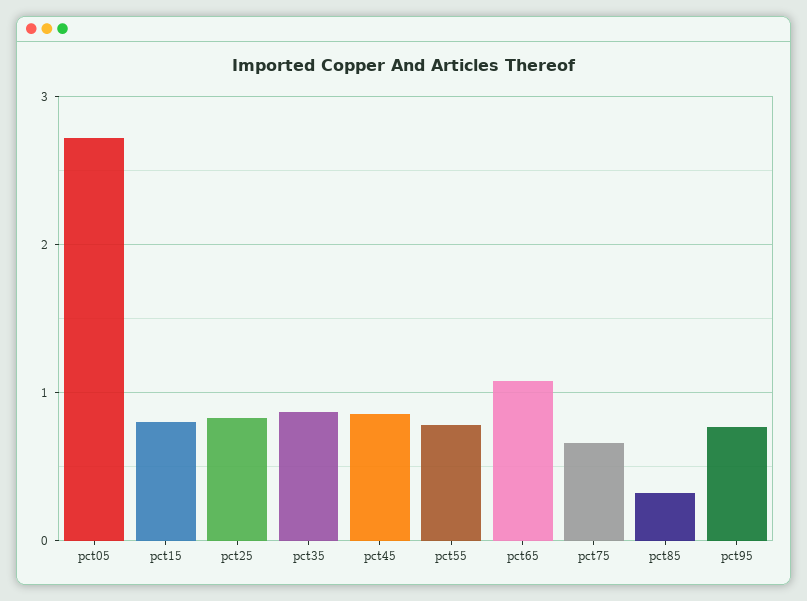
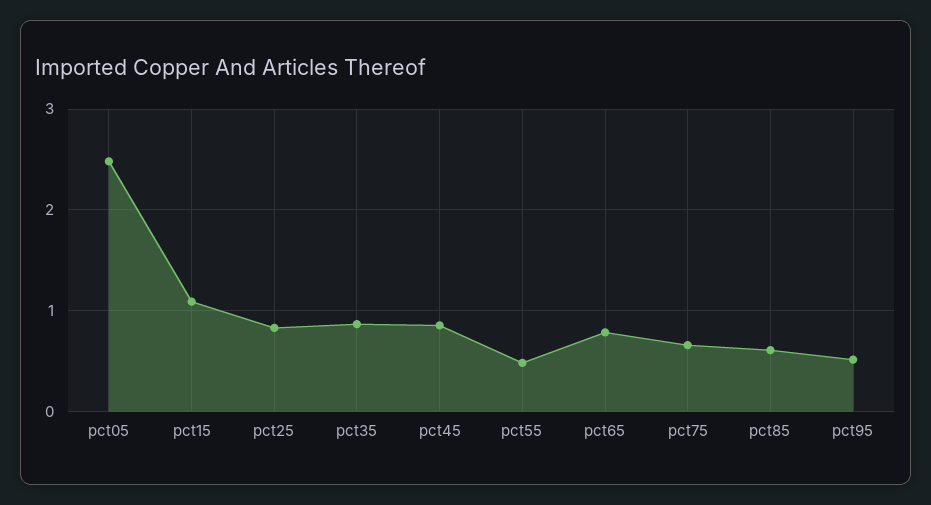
pct05: 2.7 -> 2.5
pct15: 0.8 -> 1.1
pct55: 0.8 -> 0.5
pct65: 1.1 -> 0.8
pct85: 0.3 -> 0.6
pct95: 0.8 -> 0.5

